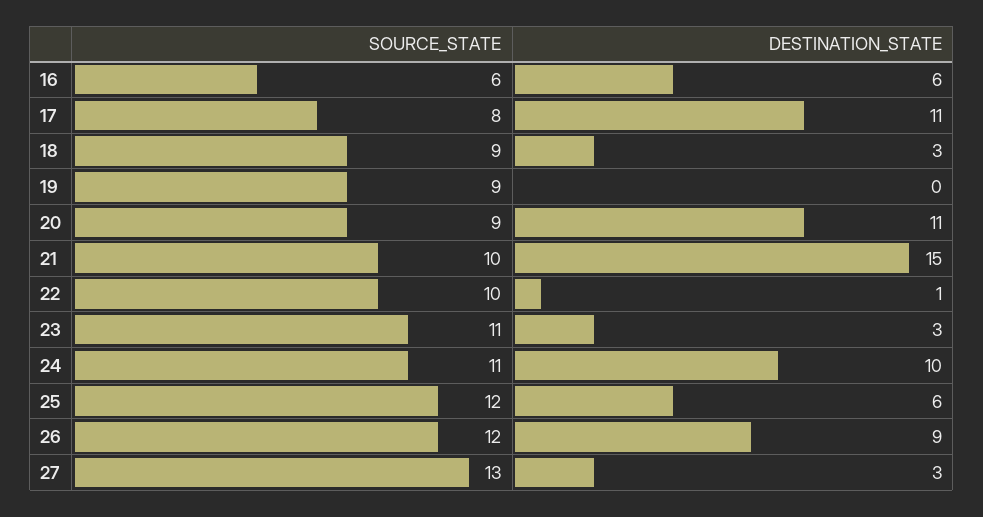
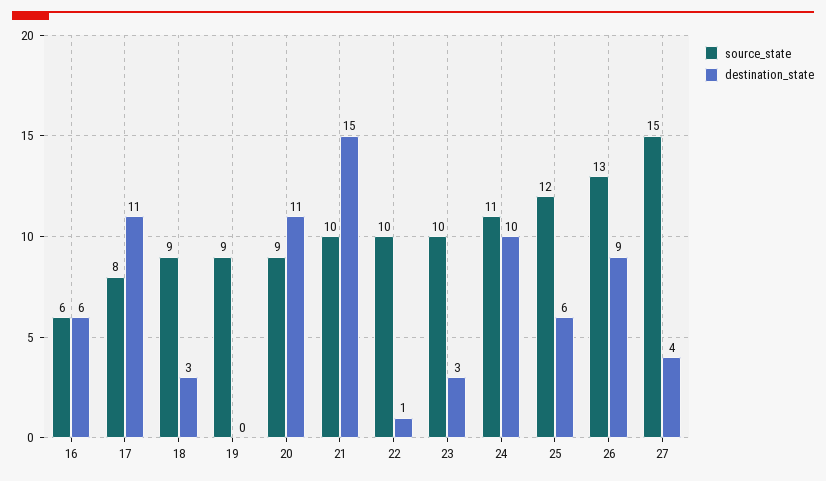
SOURCE_STATE, 23: 11 -> 10
SOURCE_STATE, 26: 12 -> 13
SOURCE_STATE, 27: 13 -> 15
DESTINATION_STATE, 27: 3 -> 4

